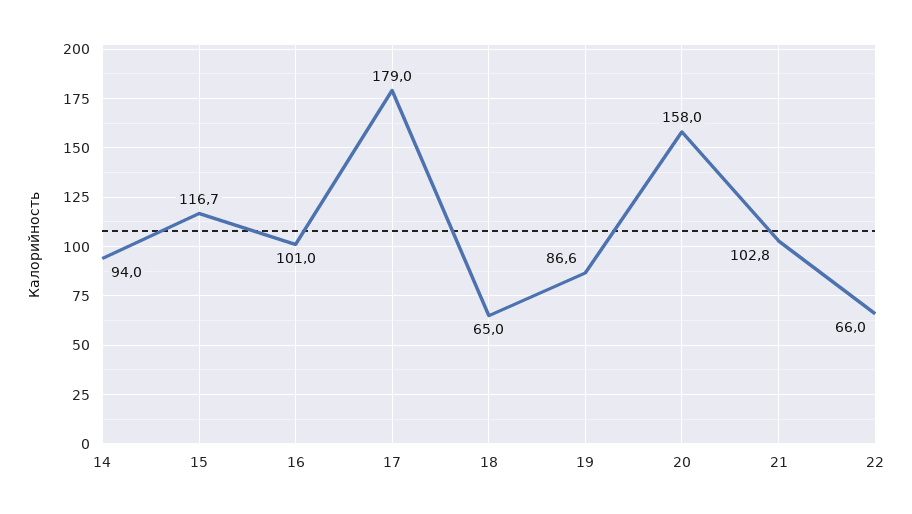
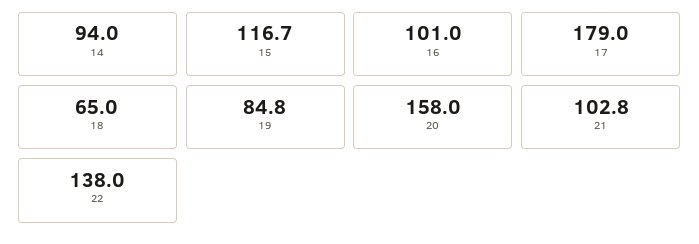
19: 86.6 -> 84.8
22: 66 -> 138

